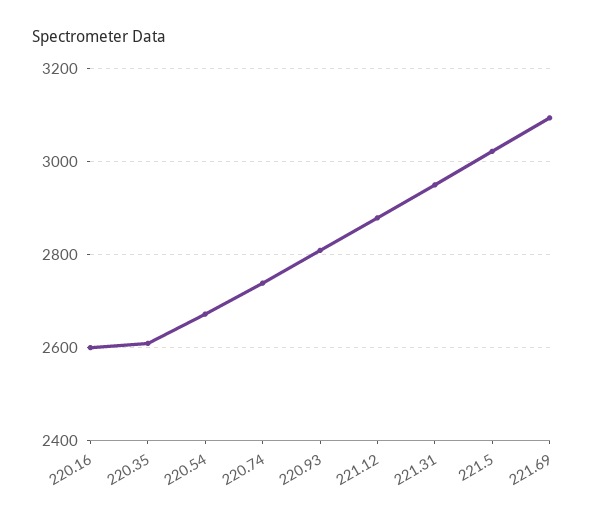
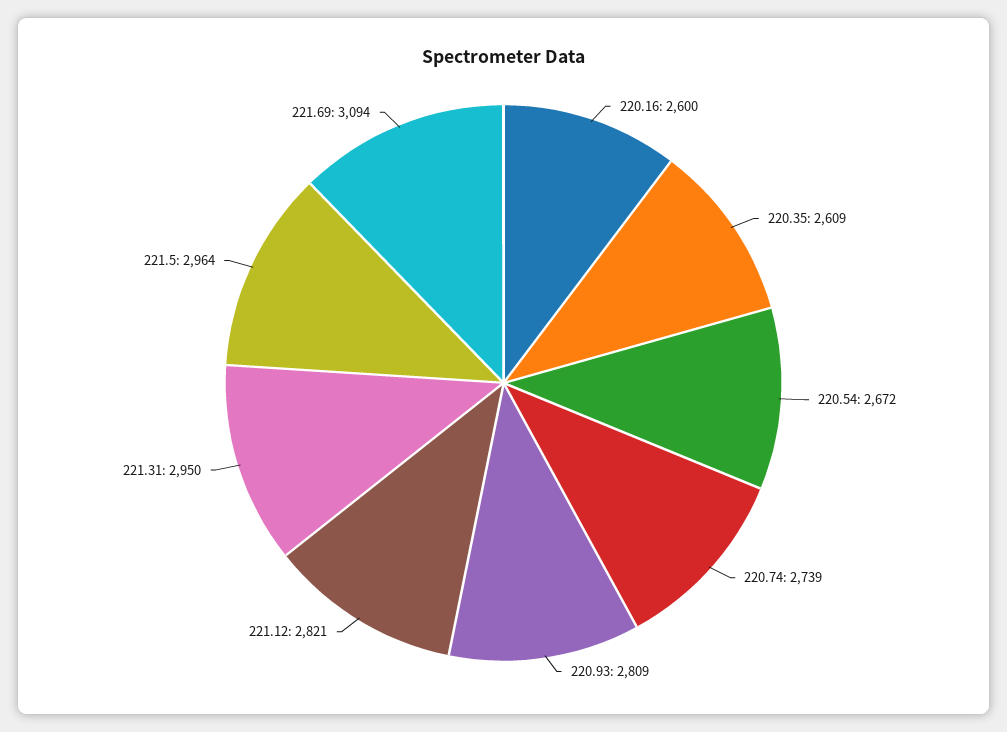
221.12: 2880 -> 2821
221.5: 3020 -> 2964

